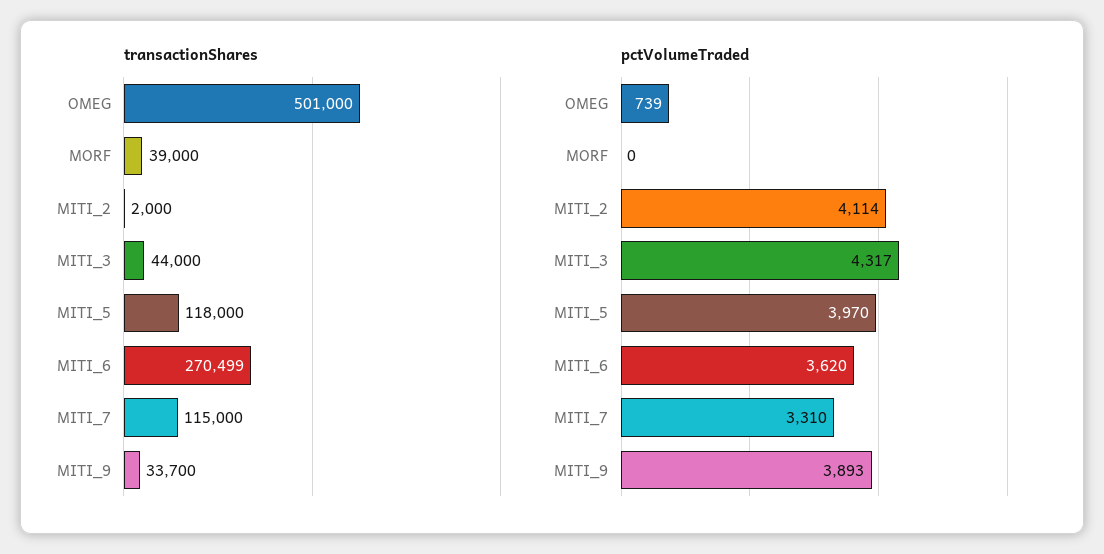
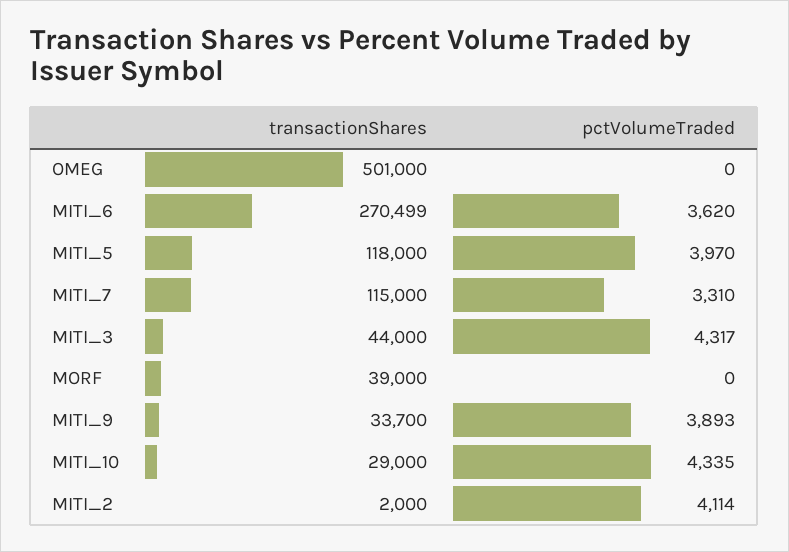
pctVolumeTraded, OMEG: 739 -> 0
transactionShares, MITI_10: none -> 29000
pctVolumeTraded, MITI_10: none -> 4335

